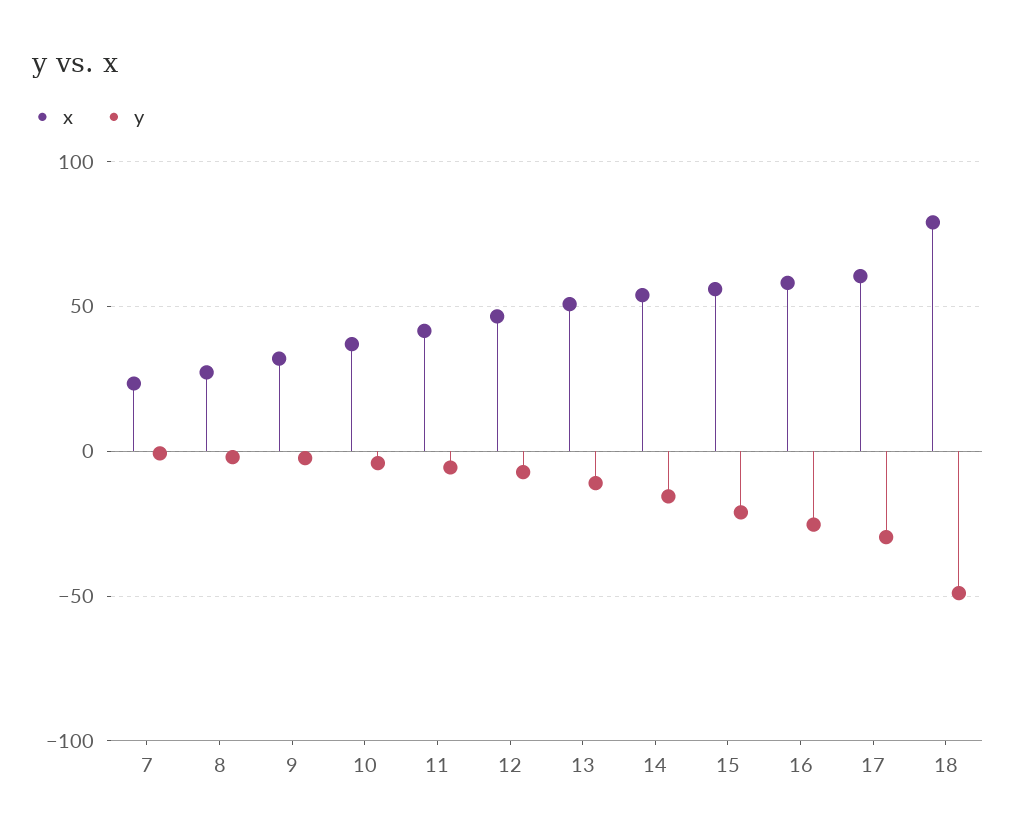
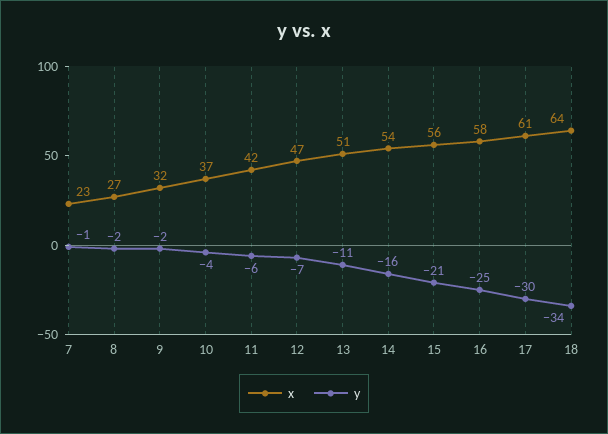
x, 18: 80 -> 64
y, 18: -50 -> -34

